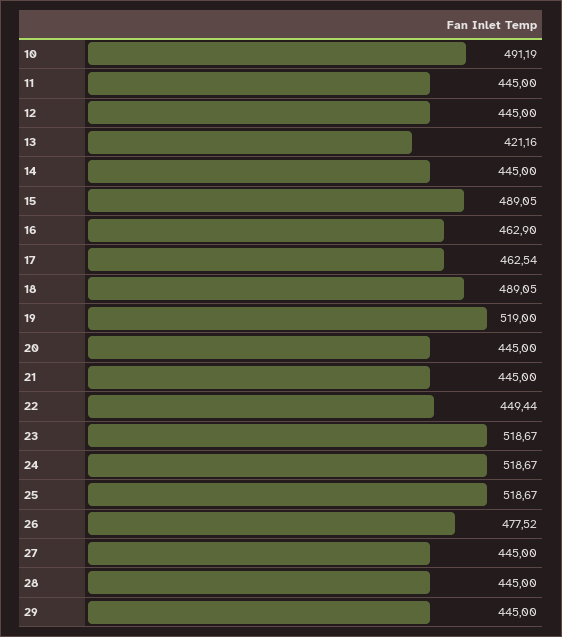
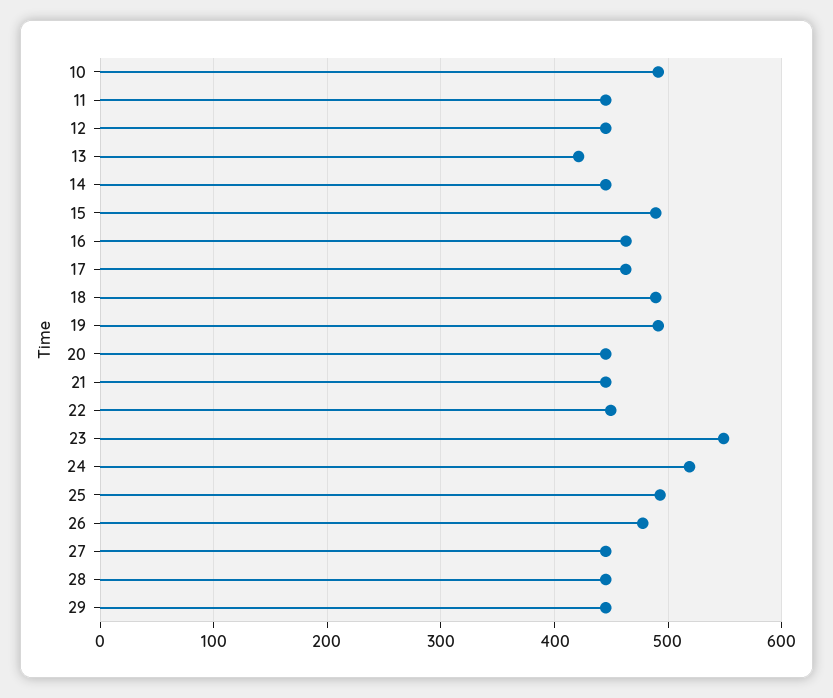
19: 519 -> 490
23: 518.67 -> 550
25: 518.67 -> 490

